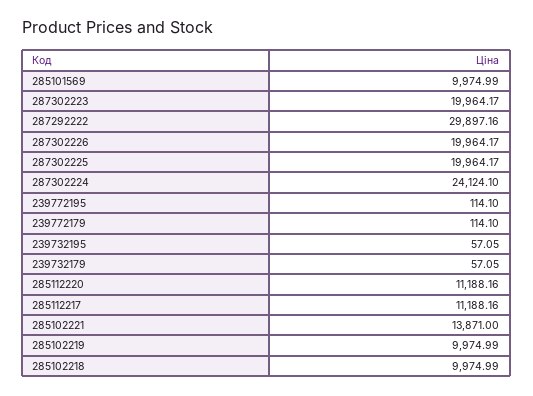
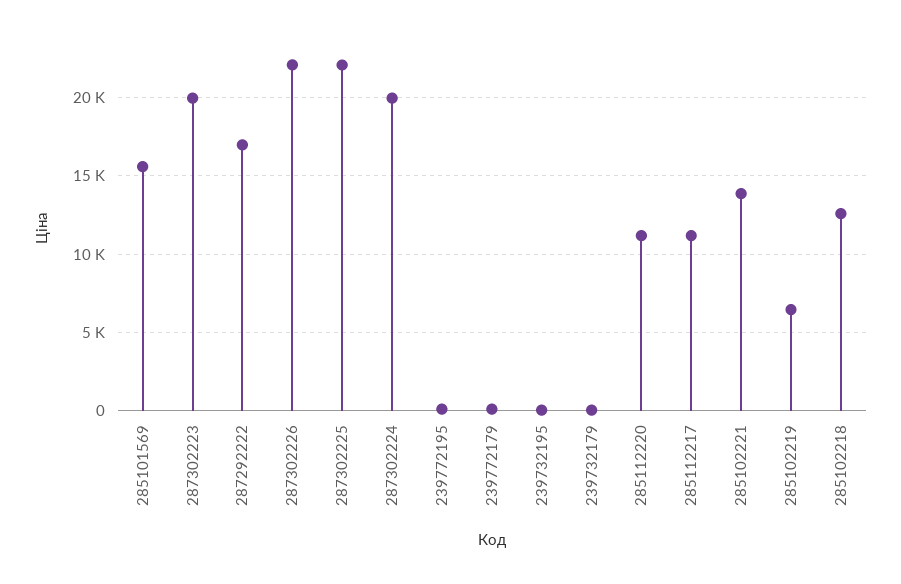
285101569: 9974.99 -> 15500
287292222: 29897.16 -> 17000
287302226: 19964.17 -> 22000
287302225: 19964.17 -> 22000
287302224: 24124.1 -> 20000
285102219: 9974.99 -> 6500
285102218: 9974.99 -> 12500

